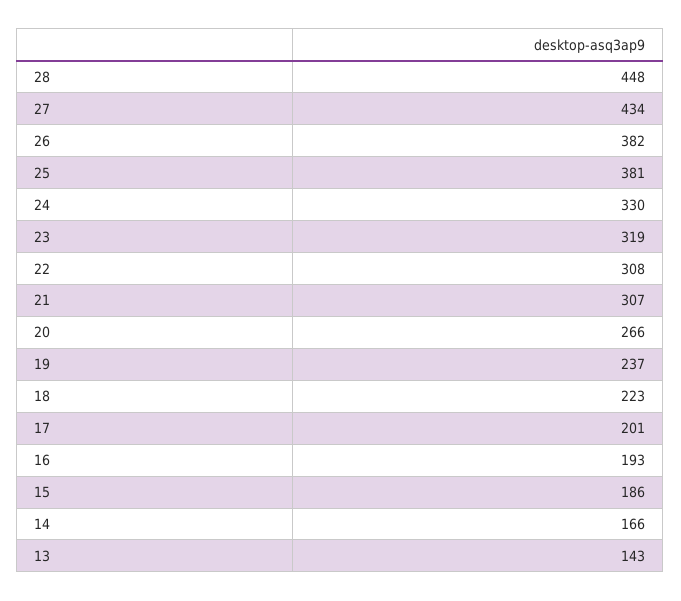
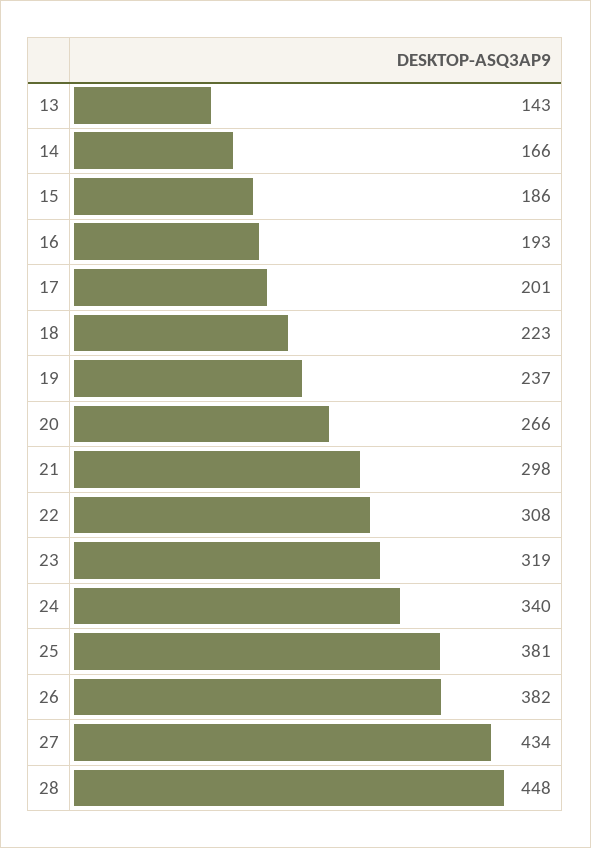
24: 330 -> 340
21: 307 -> 298

